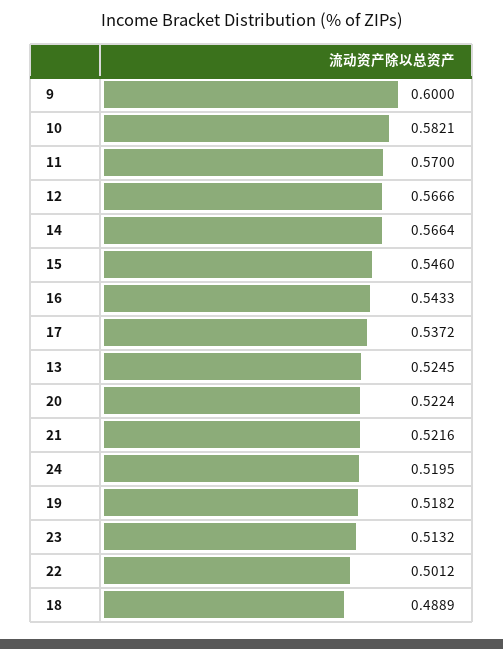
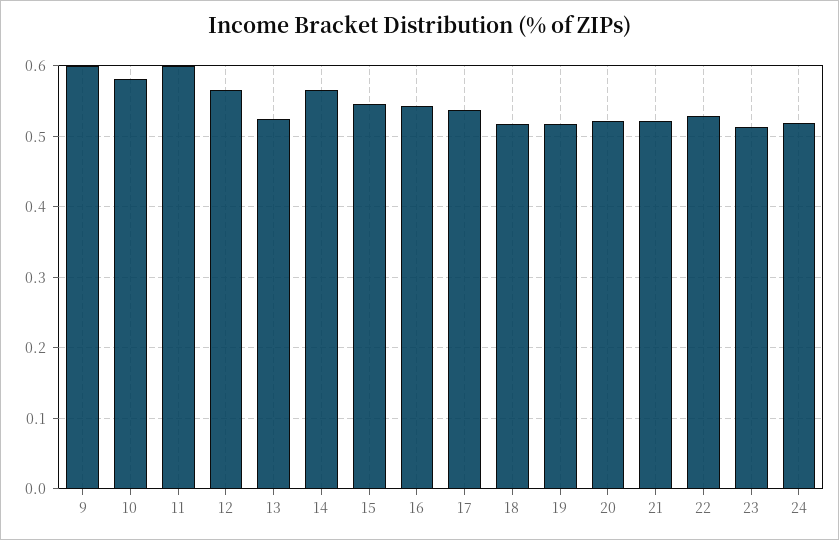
11: 0.57 -> 0.6
22: 0.5012 -> 0.53
18: 0.4889 -> 0.52

